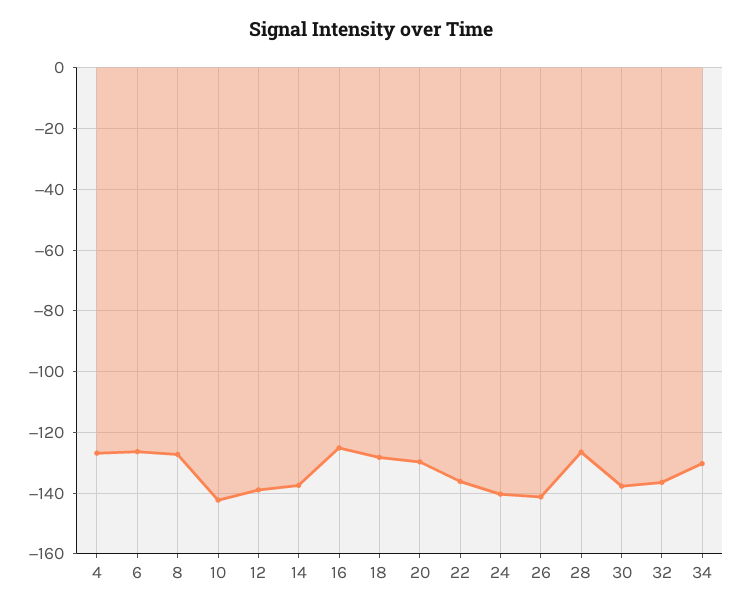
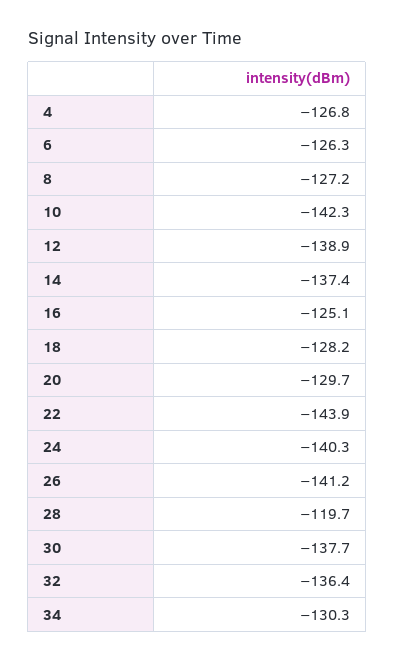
22: -136 -> -143.9
28: -126 -> -119.7

